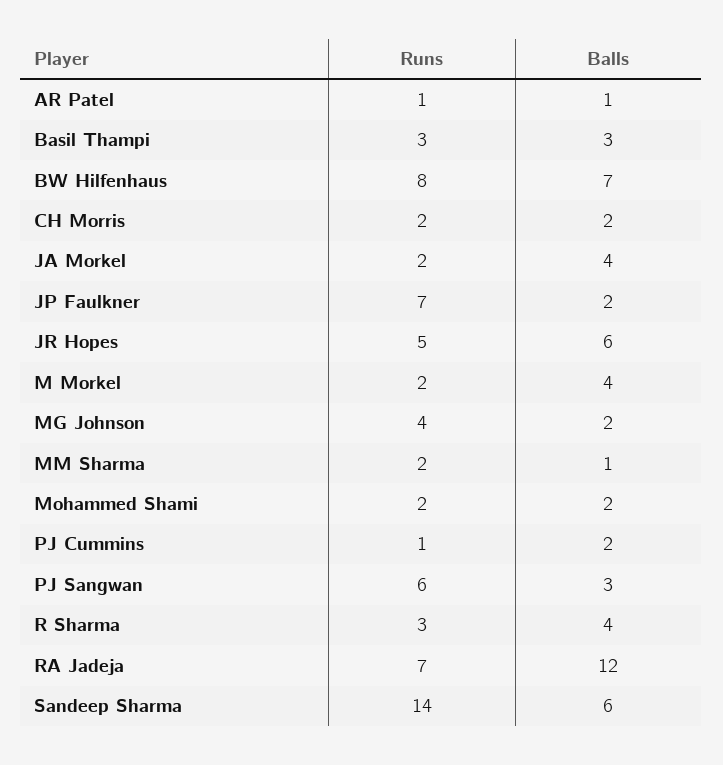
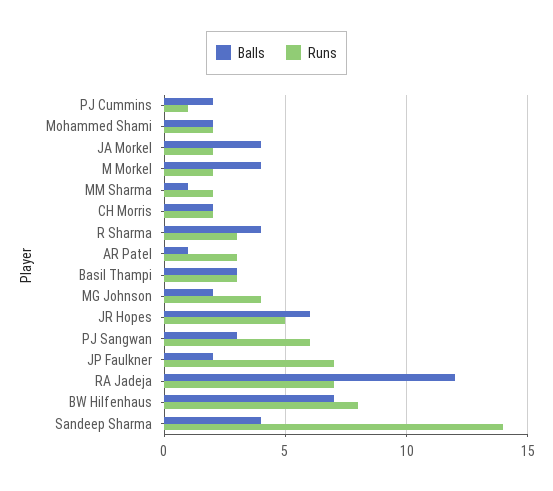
Runs, AR Patel: 1 -> 3
Balls, Sandeep Sharma: 6 -> 4

